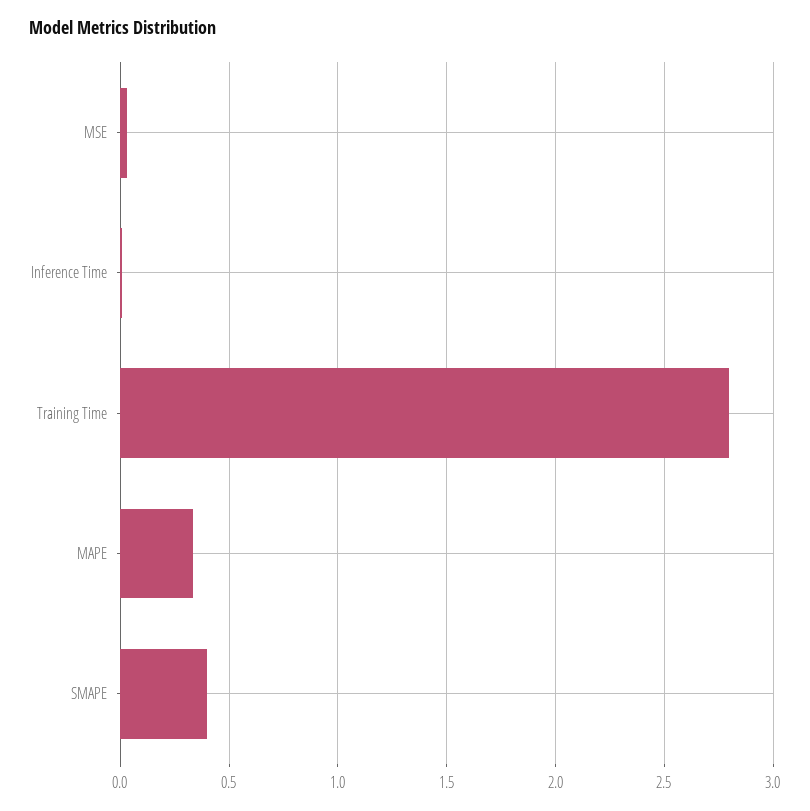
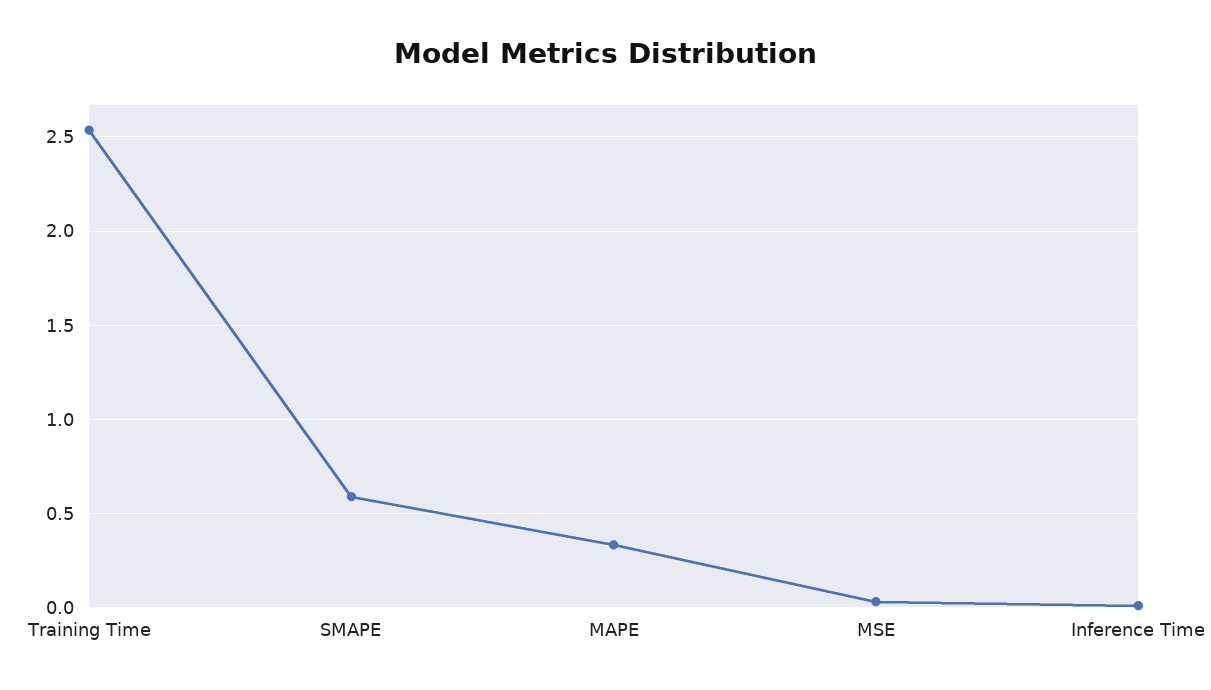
Training Time: 2.8 -> 2.55
SMAPE: 0.4 -> 0.6

